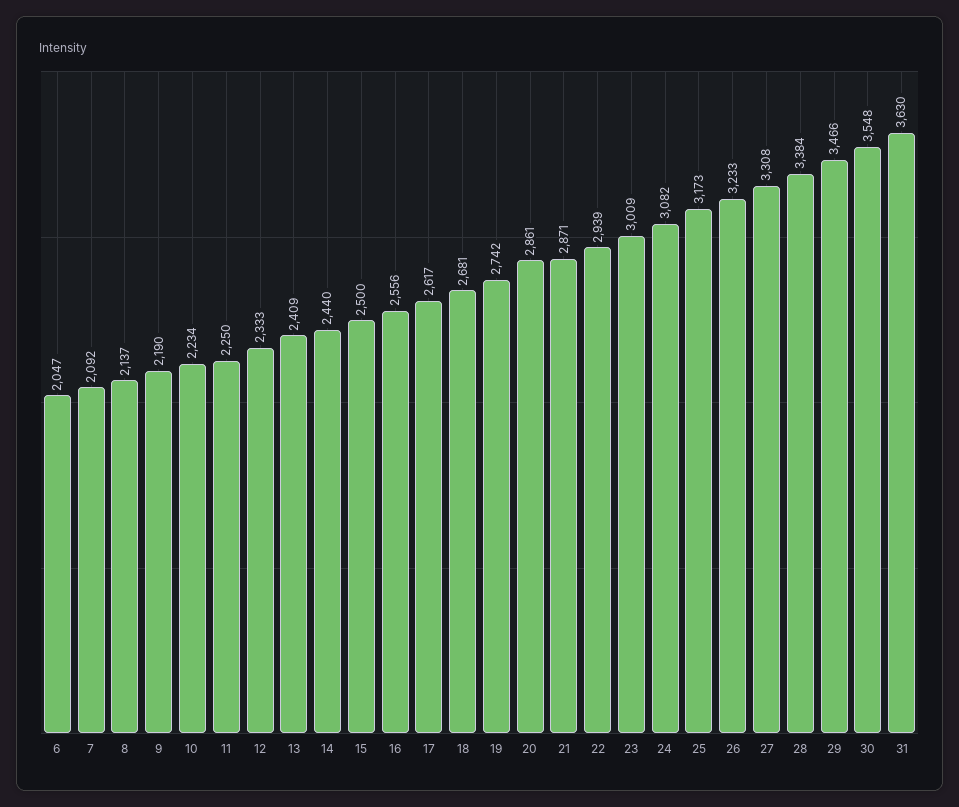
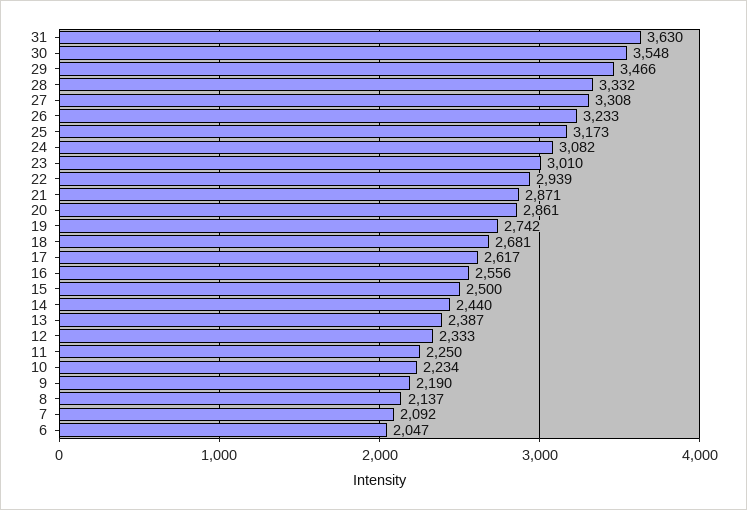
13: 2409 -> 2387
23: 3009 -> 3010
28: 3384 -> 3332

